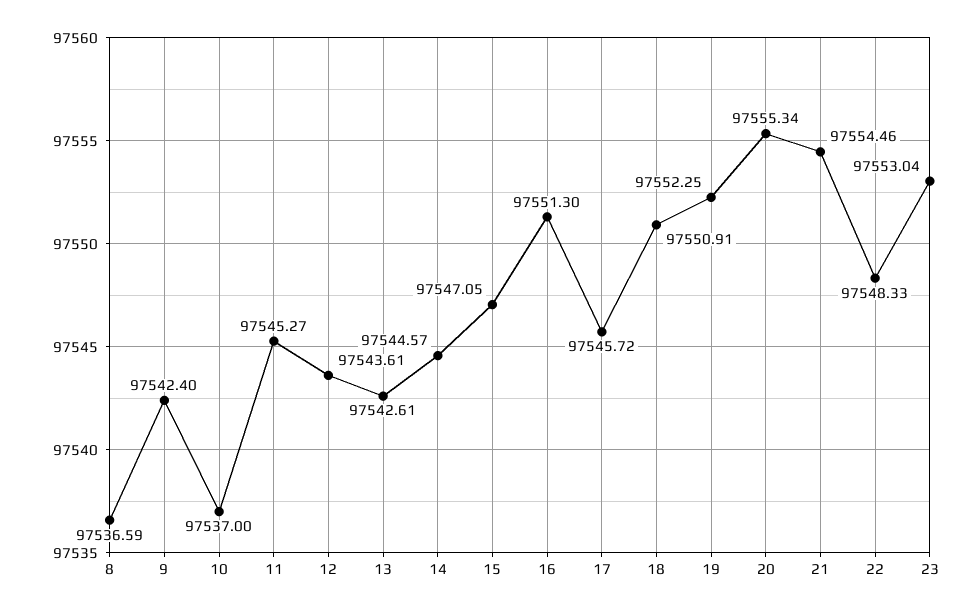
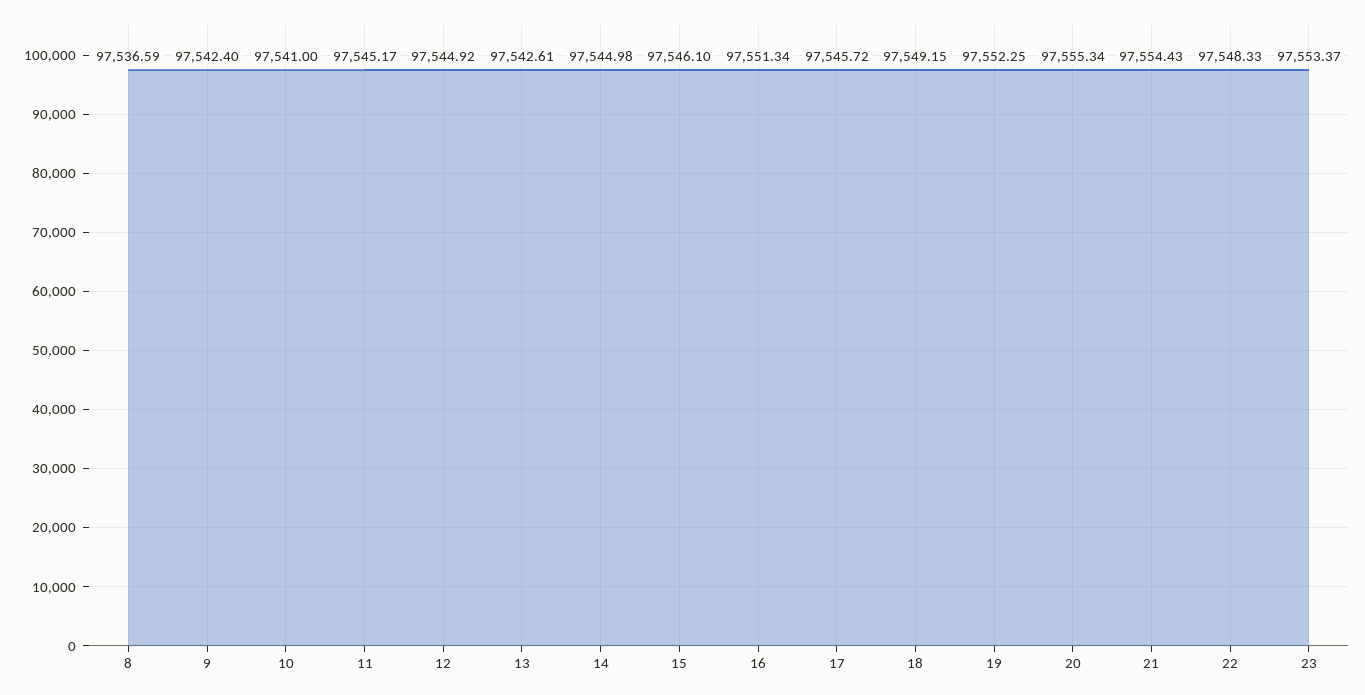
10: 97537 -> 97541
11: 97545.27 -> 97545.17
12: 97543.61 -> 97544.92
14: 97544.57 -> 97544.98
15: 97547.05 -> 97546.1
16: 97551.3 -> 97551.34
18: 97550.91 -> 97549.15
21: 97554.46 -> 97554.43
23: 97553.04 -> 97553.37

